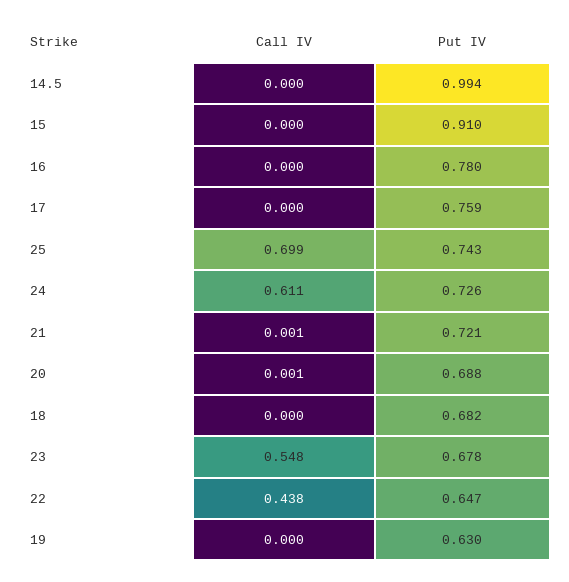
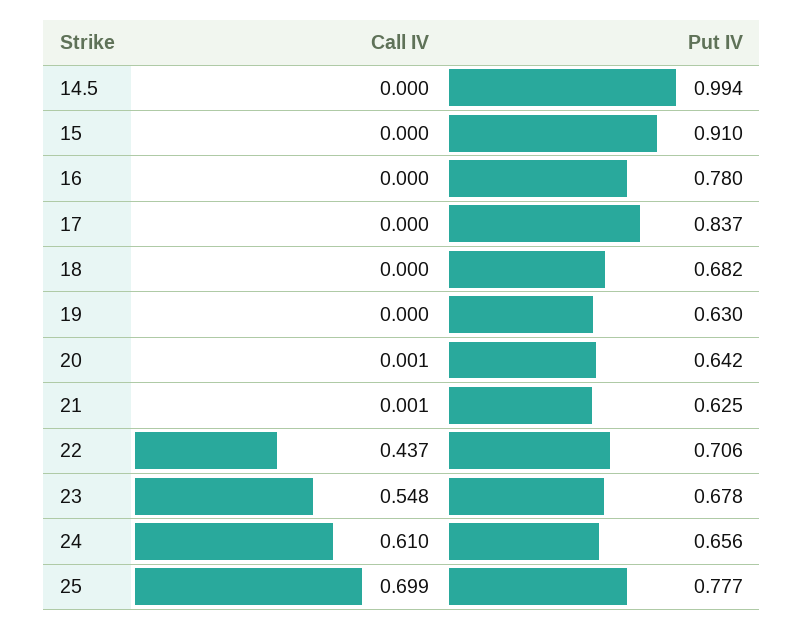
Put IV, 17: 0.759 -> 0.837
Put IV, 25: 0.743 -> 0.777
Call IV, 24: 0.611 -> 0.61
Put IV, 24: 0.726 -> 0.656
Put IV, 21: 0.721 -> 0.625
Put IV, 20: 0.688 -> 0.642
Call IV, 22: 0.438 -> 0.437
Put IV, 22: 0.647 -> 0.706

